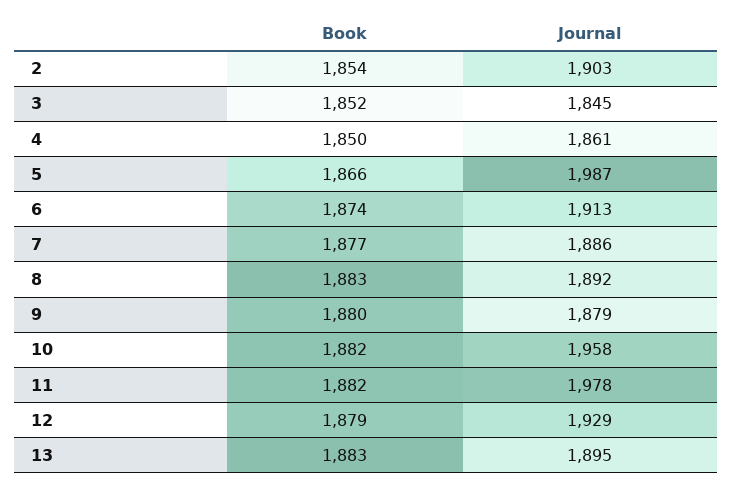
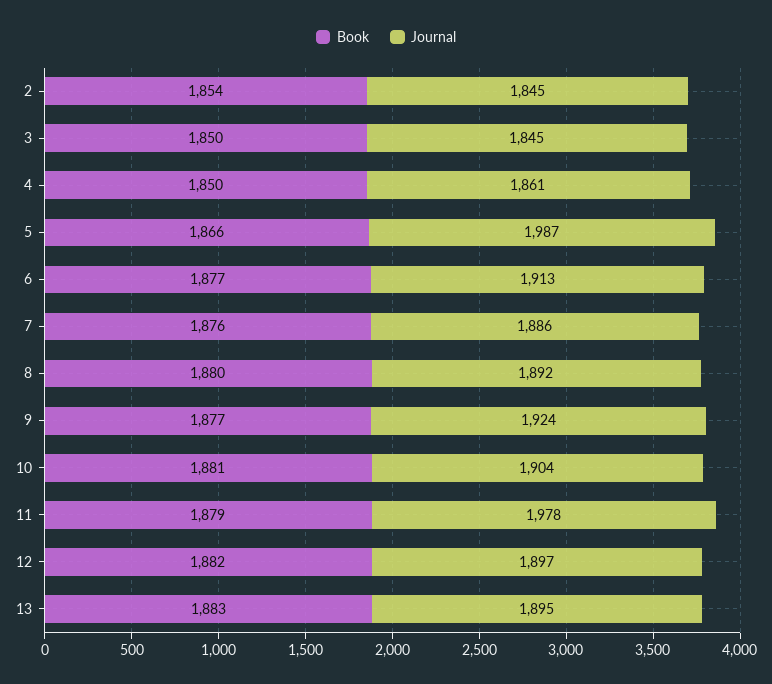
Journal, 2: 1903 -> 1845
Book, 3: 1852 -> 1850
Book, 6: 1874 -> 1877
Book, 7: 1877 -> 1876
Book, 8: 1883 -> 1880
Book, 9: 1880 -> 1877
Journal, 9: 1879 -> 1924
Book, 10: 1882 -> 1881
Journal, 10: 1958 -> 1904
Book, 11: 1882 -> 1879
Book, 12: 1879 -> 1882
Journal, 12: 1929 -> 1897

